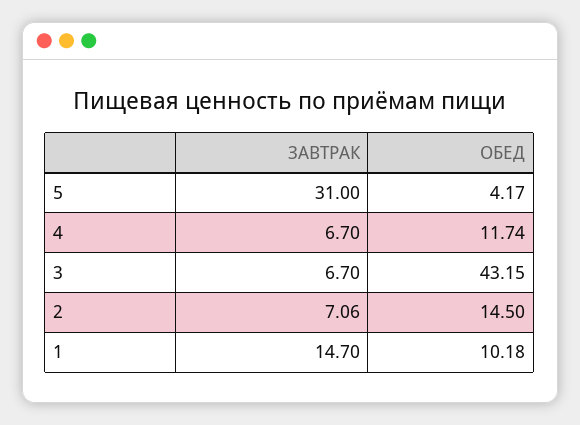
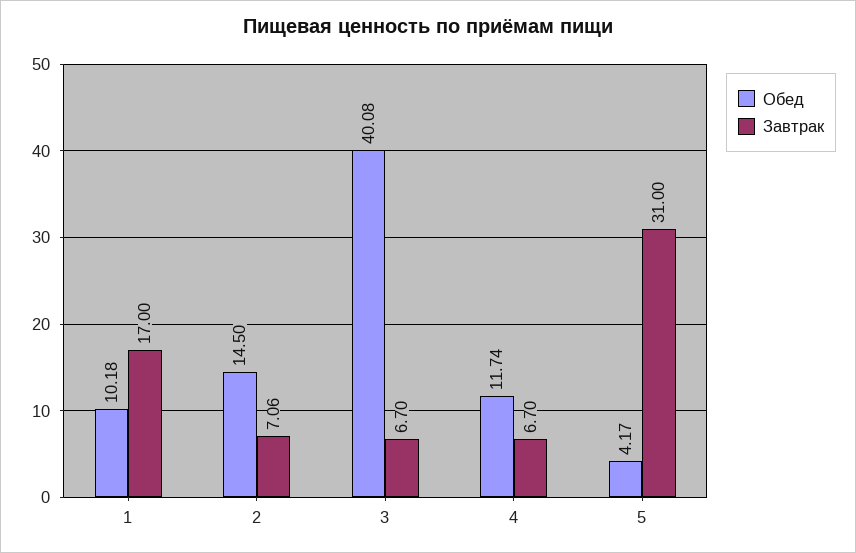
ОБЕД, 3: 43.15 -> 40.08
ЗАВТРАК, 1: 14.7 -> 17

